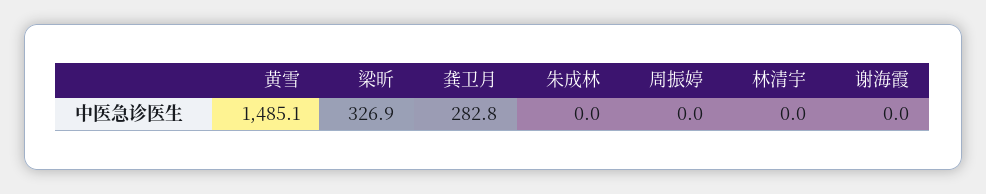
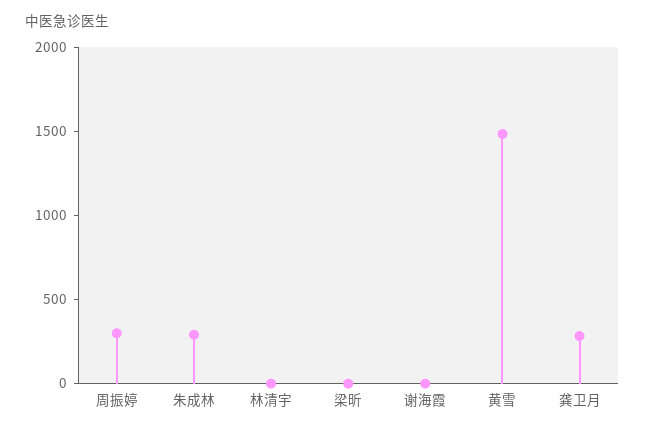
梁昕: 326.9 -> 0
朱成林: 0 -> 300
周振婷: 0 -> 300

